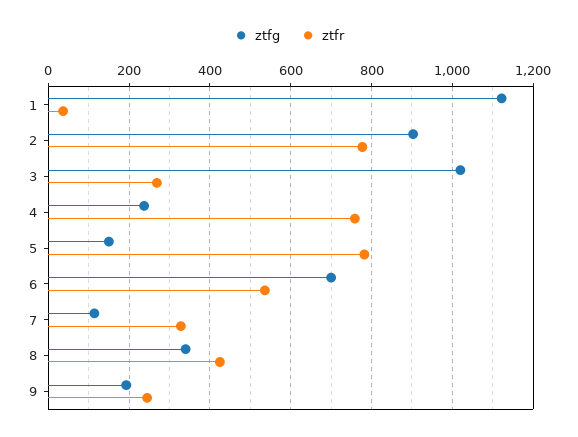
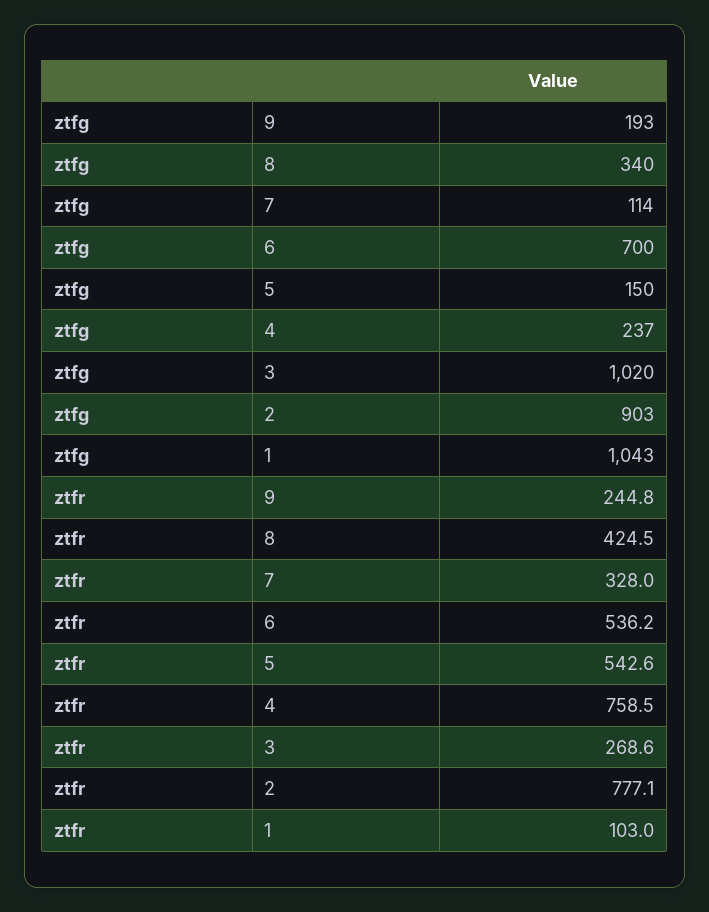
ztfg, 1: 1120 -> 1043
ztfr, 1: 40 -> 103
ztfr, 5: 780 -> 542.6

